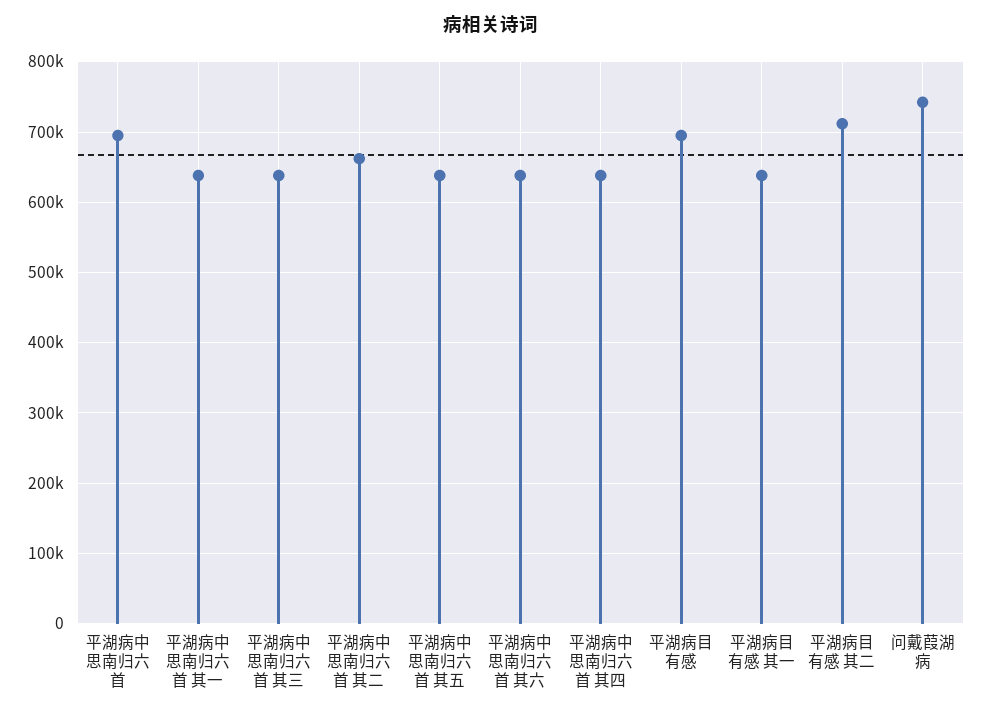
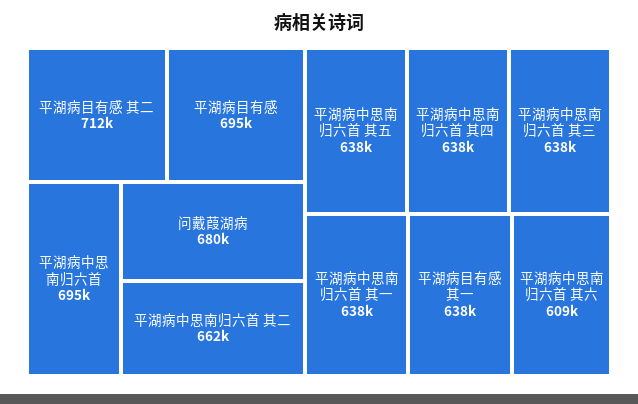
平湖病中思南归六首 其六: 640000 -> 609000
问戴葭湖病: 740000 -> 680000

